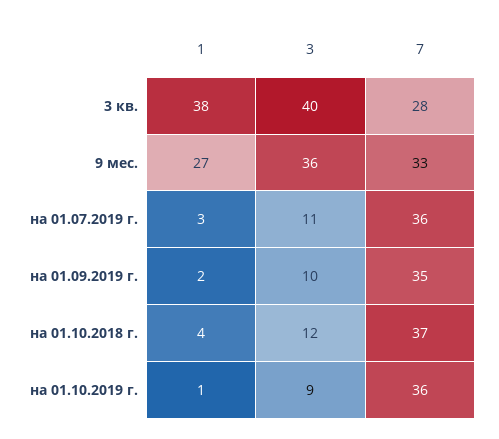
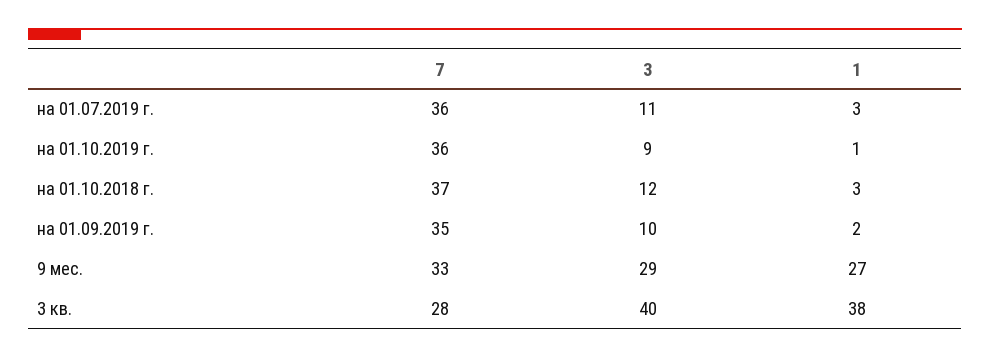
3, 9 мес.: 36 -> 29
1, на 01.10.2018 г.: 4 -> 3

